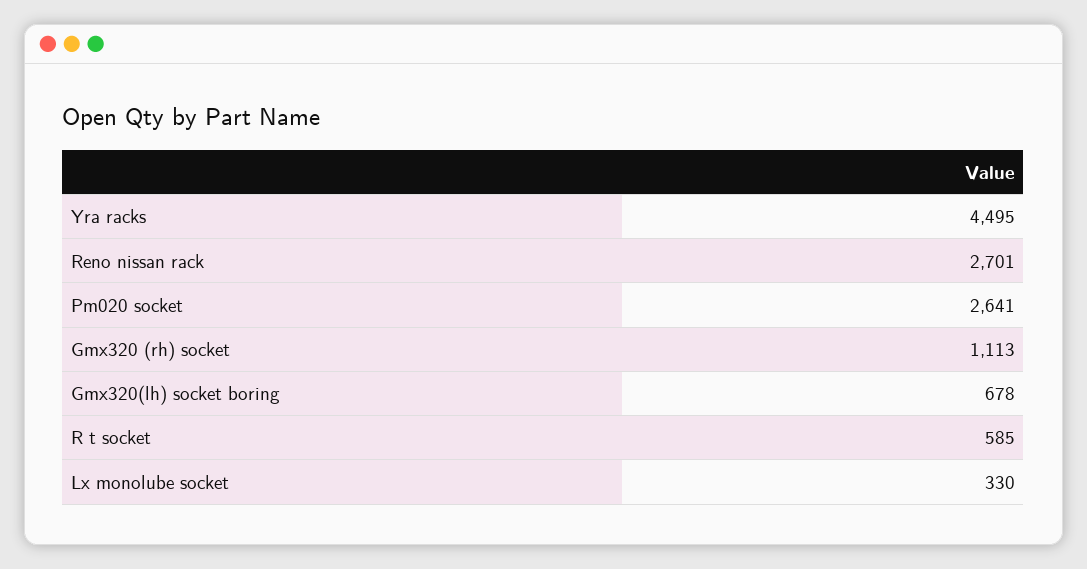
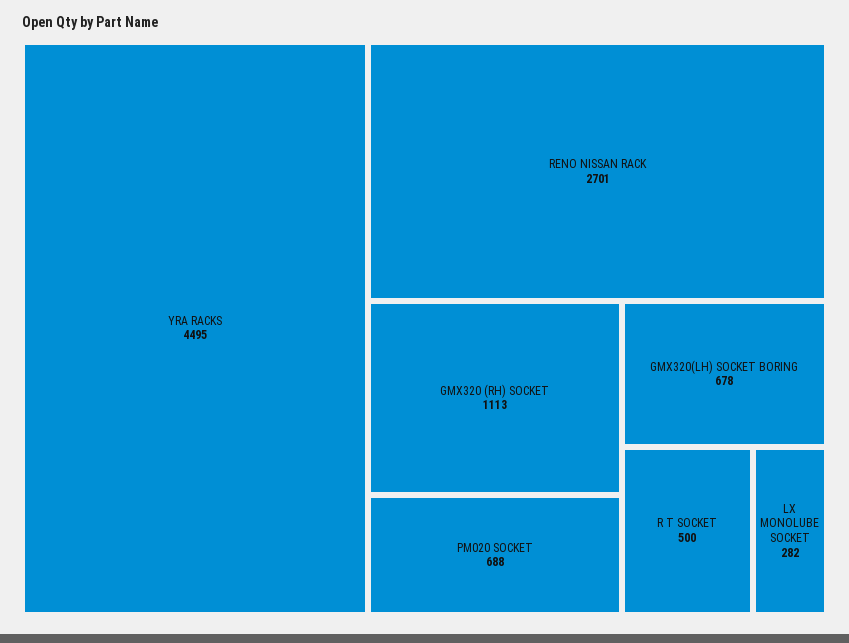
Pm020 socket: 2641 -> 688
R t socket: 585 -> 500
Lx monolube socket: 330 -> 282

